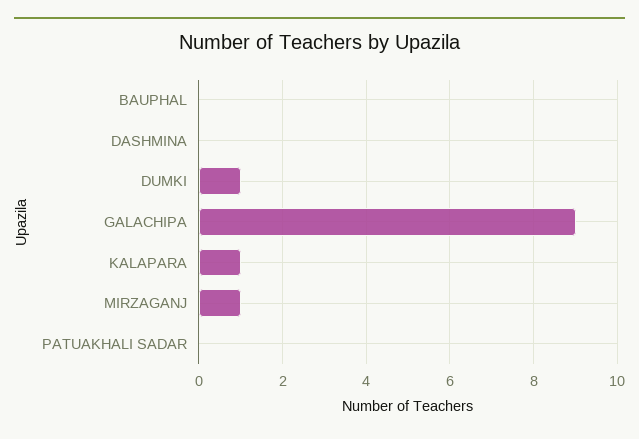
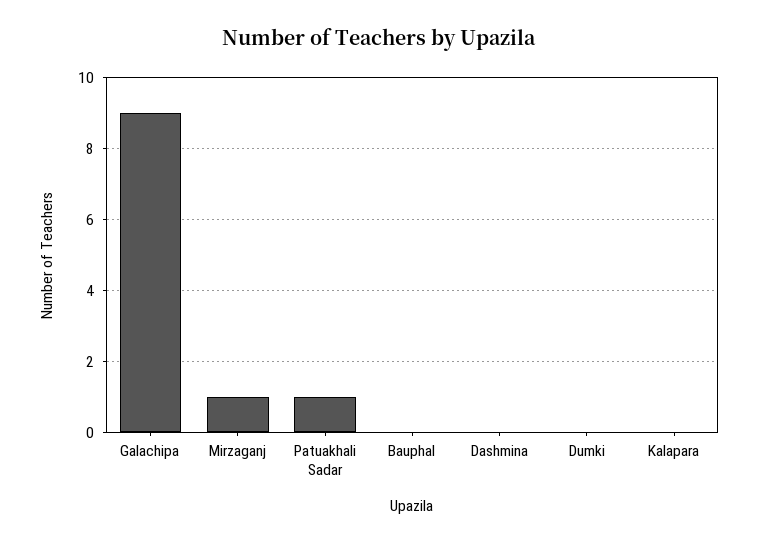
DUMKI: 1 -> 0
KALAPARA: 1 -> 0
PATUAKHALI SADAR: 0 -> 1

